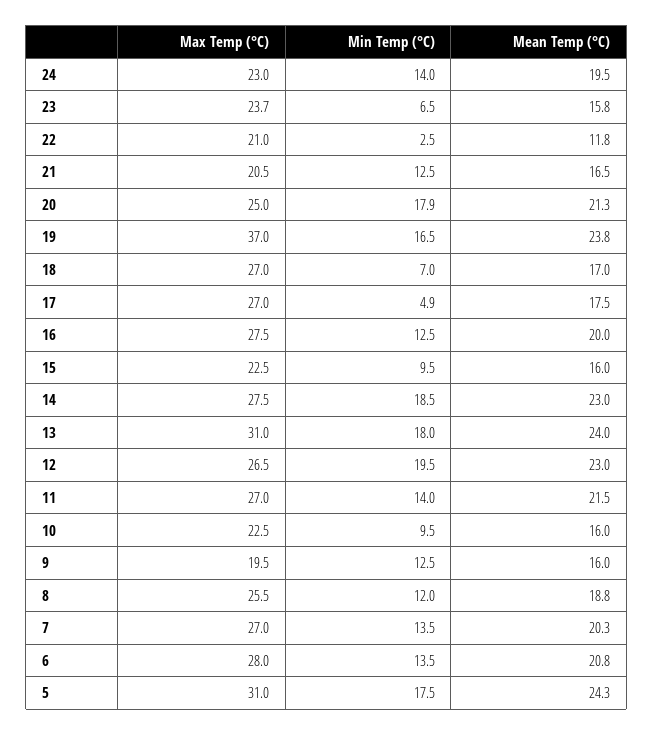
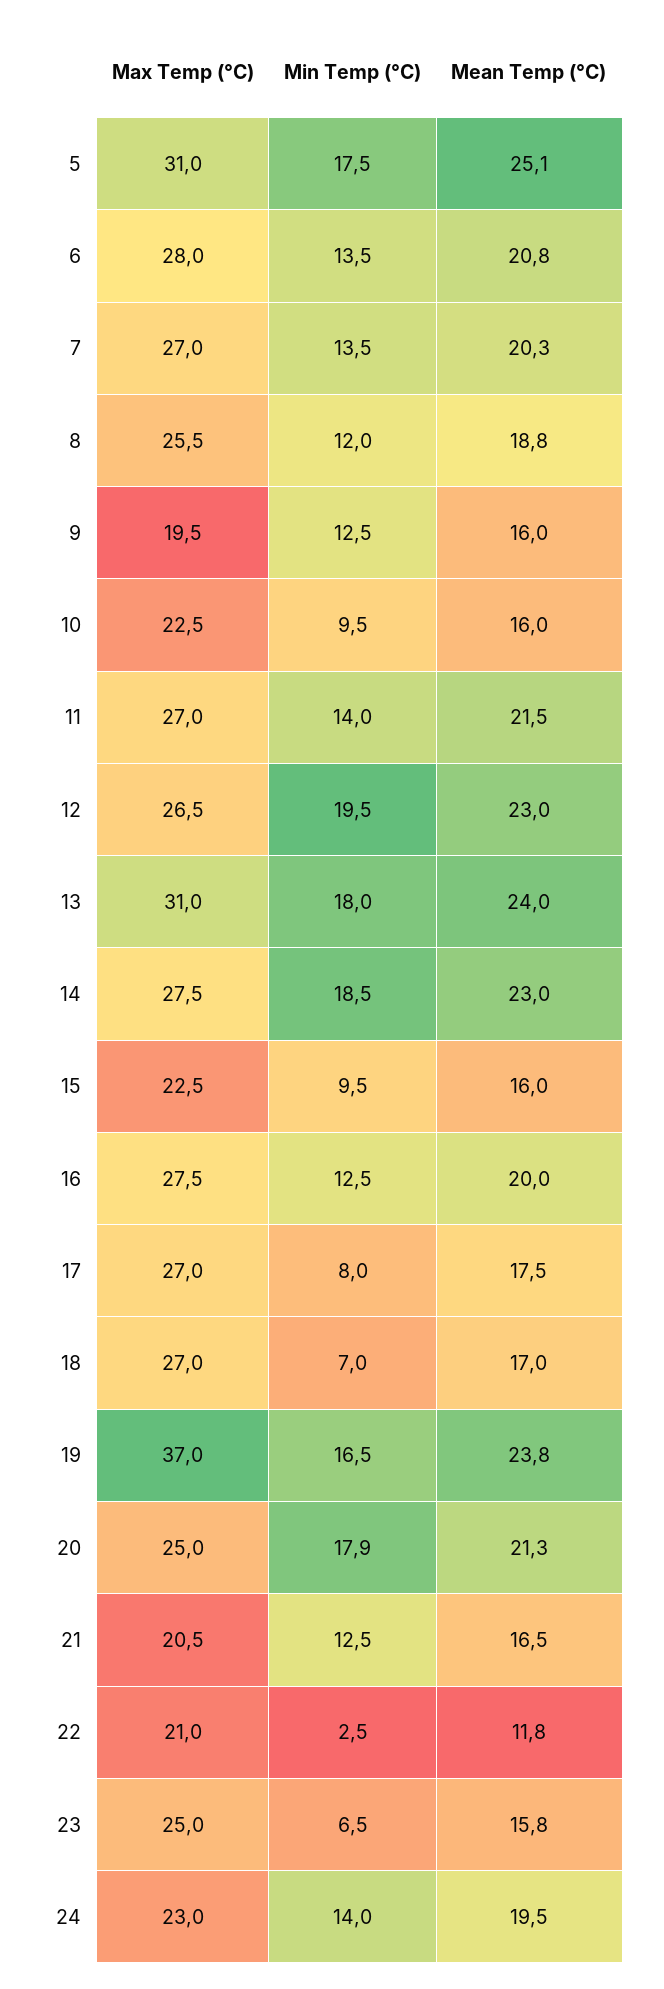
Max Temp (°C), 23: 23.7 -> 25
Min Temp (°C), 17: 4.9 -> 8
Mean Temp (°C), 5: 24.3 -> 25.1

